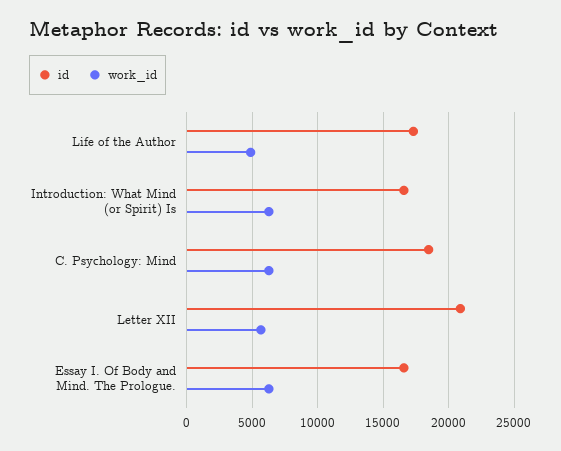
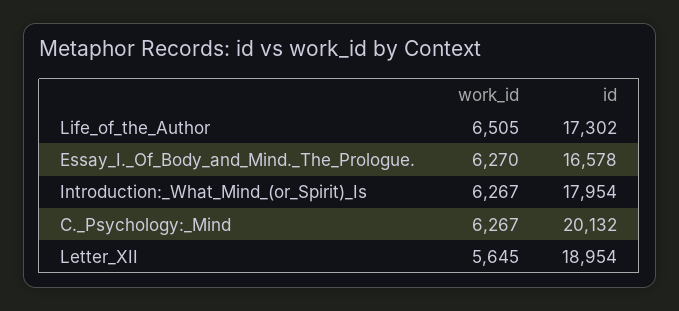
work_id, Life of the Author: 5000 -> 6505
id, Introduction: What Mind (or Spirit) Is: 16500 -> 17954
id, C. Psychology: Mind: 18500 -> 20132
id, Letter XII: 21000 -> 18954

